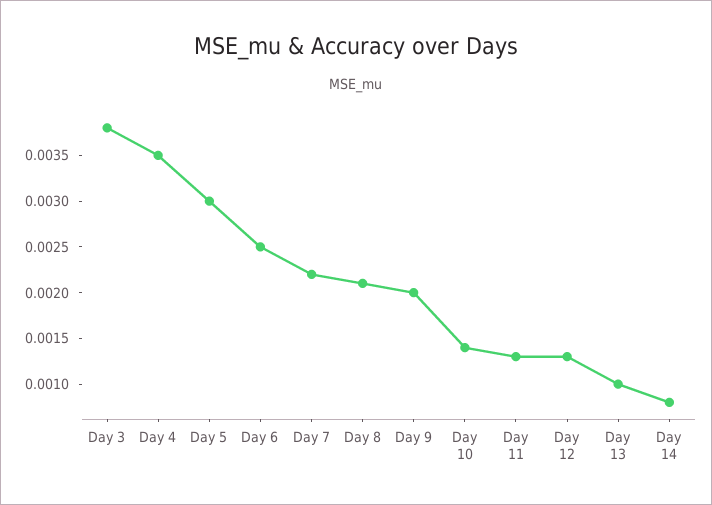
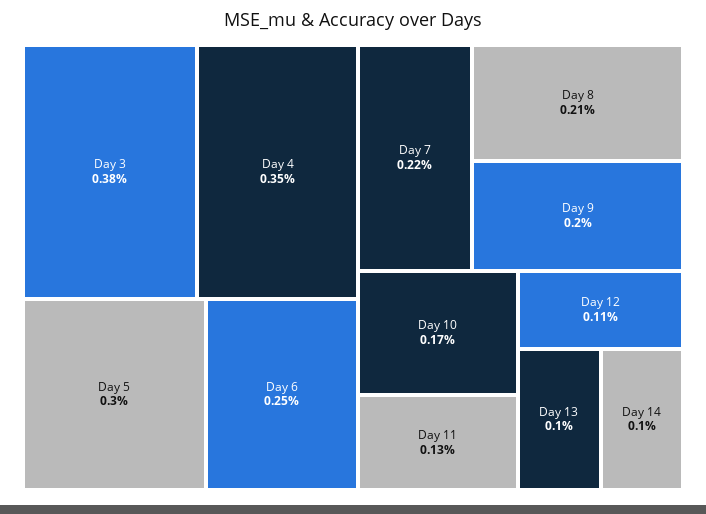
Day 10: 0.0014 -> 0.0017
Day 12: 0.0013 -> 0.0011
Day 14: 0.0008 -> 0.001

